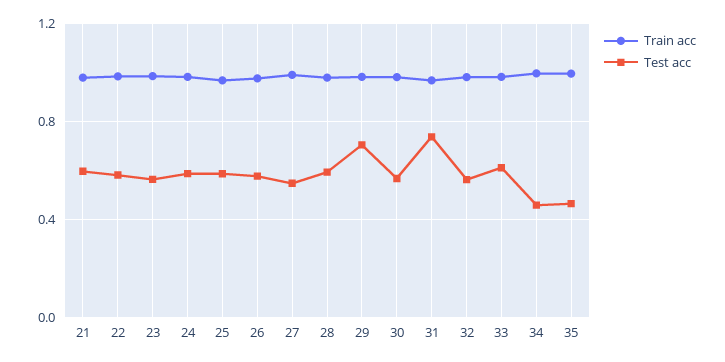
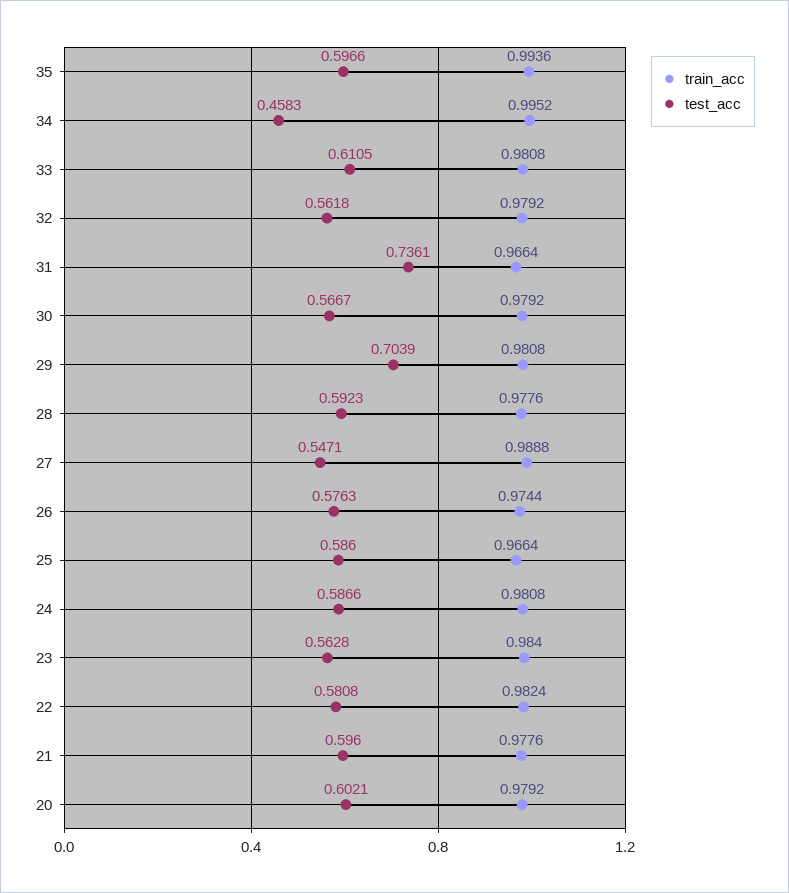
Test acc, 35: 0.45 -> 0.5966
Train acc, 20: none -> 0.9792
Test acc, 20: none -> 0.6021

